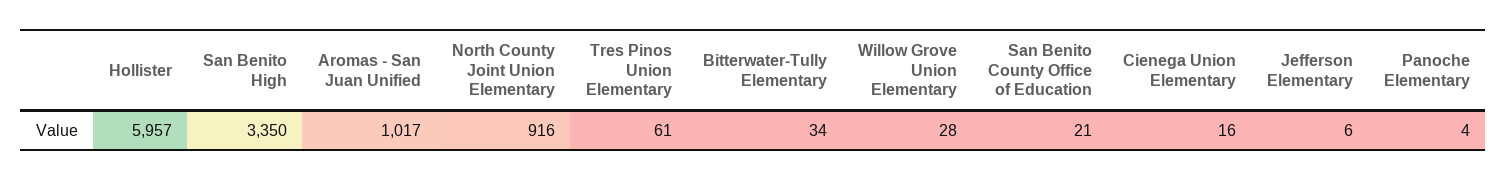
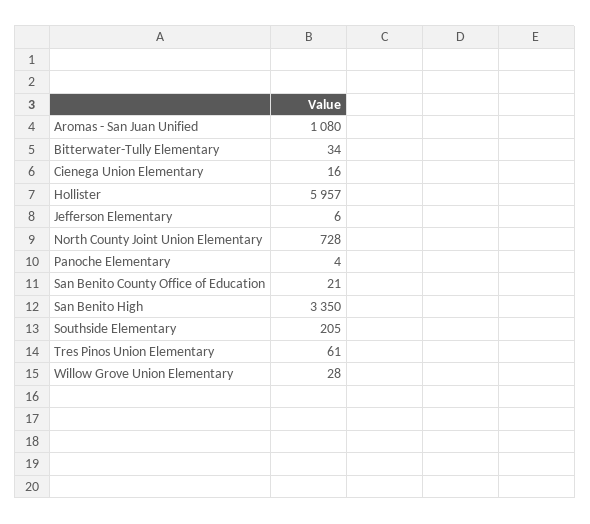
Aromas - San Juan Unified: 1017 -> 1080
North County Joint Union Elementary: 916 -> 728
Southside Elementary: none -> 205

